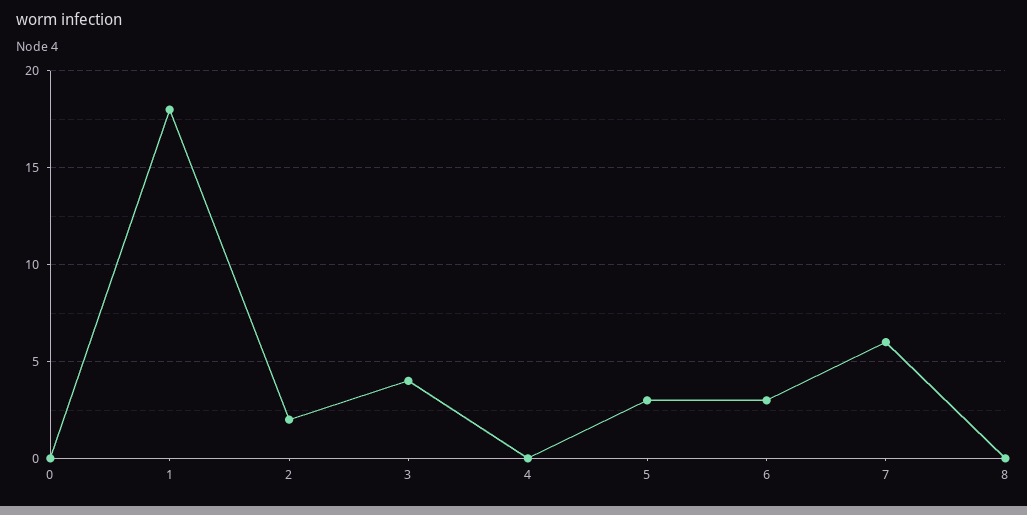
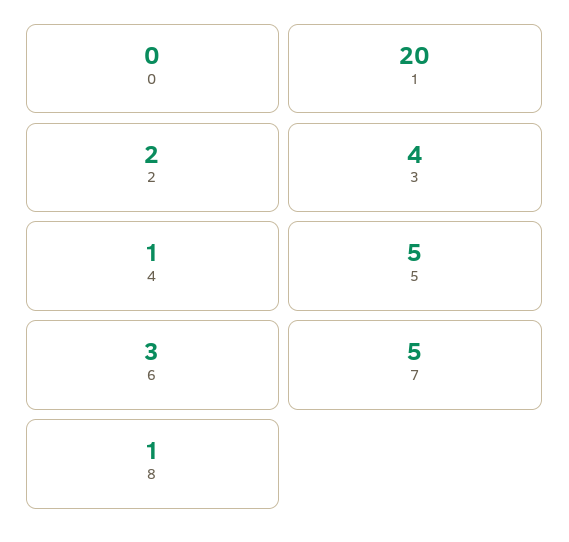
1: 18 -> 20
4: 0 -> 1
5: 3 -> 5
7: 6 -> 5
8: 0 -> 1

